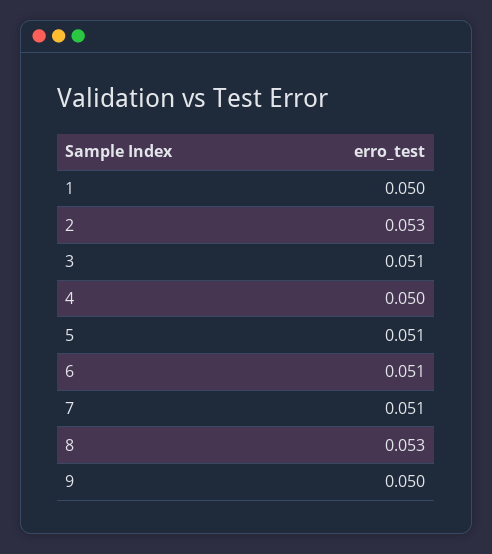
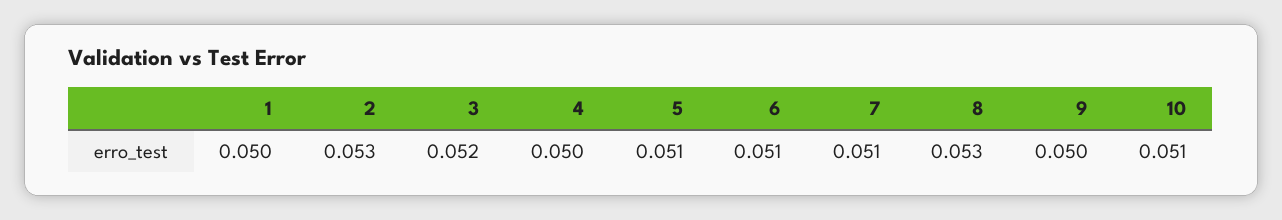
3: 0.051 -> 0.052
10: none -> 0.051

